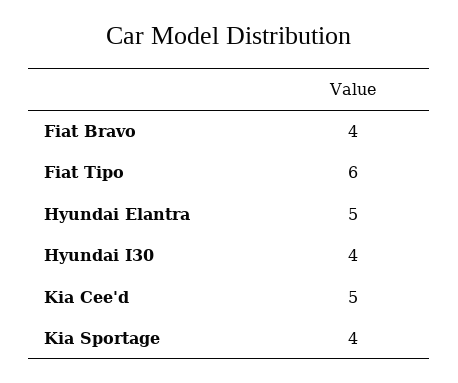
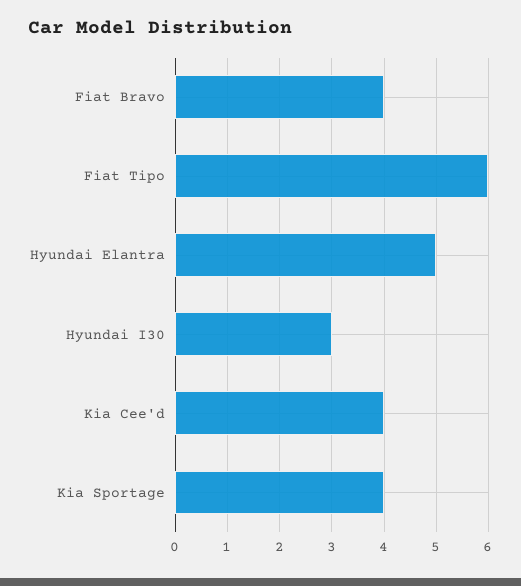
Hyundai I30: 4 -> 3
Kia Cee'd: 5 -> 4

